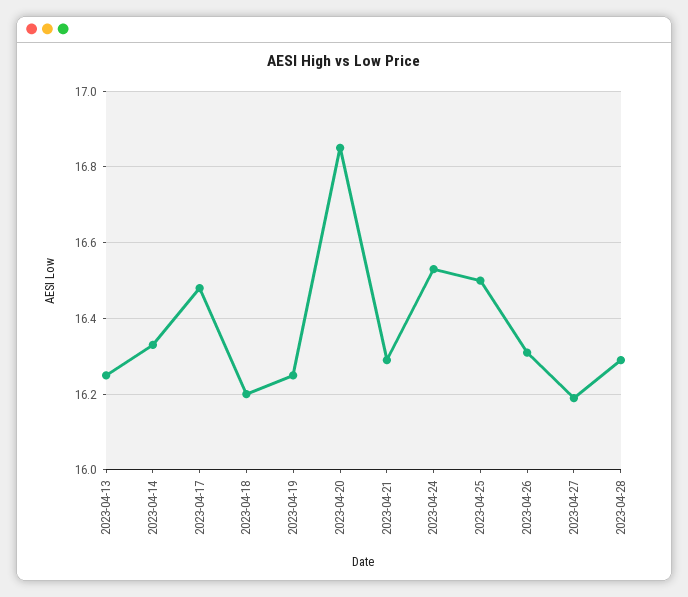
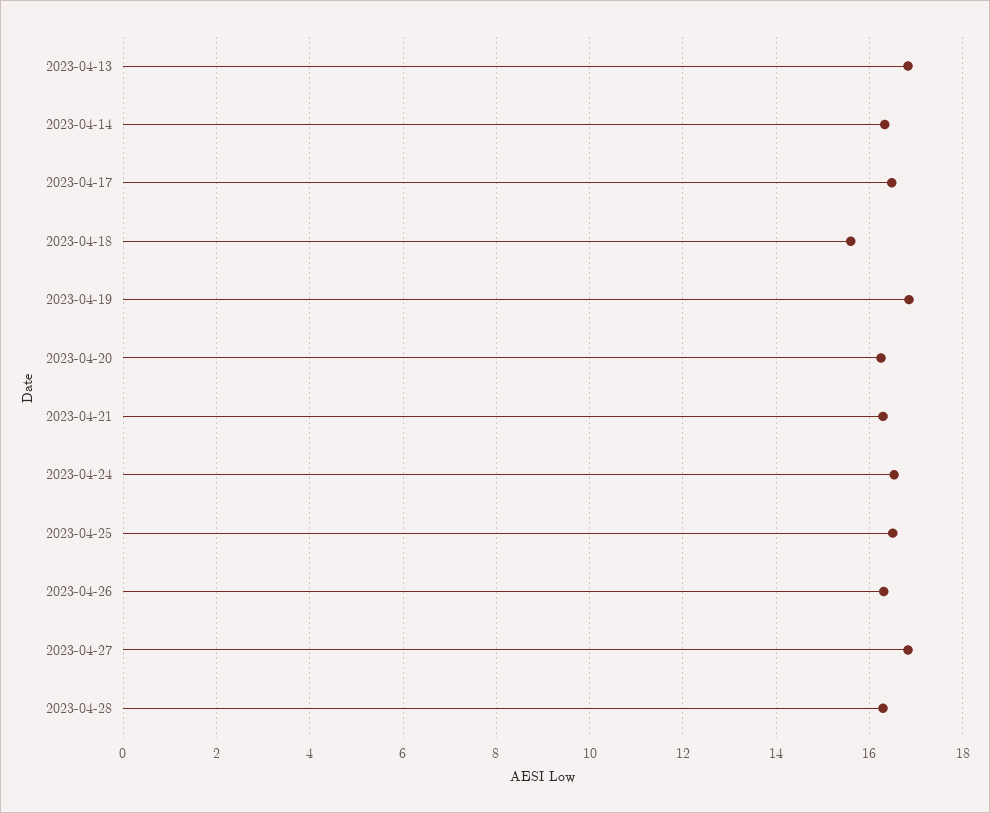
2023-04-13: 16.25 -> 16.8
2023-04-18: 16.2 -> 15.6
2023-04-19: 16.25 -> 16.8
2023-04-20: 16.85 -> 16.2
2023-04-27: 16.2 -> 16.8

